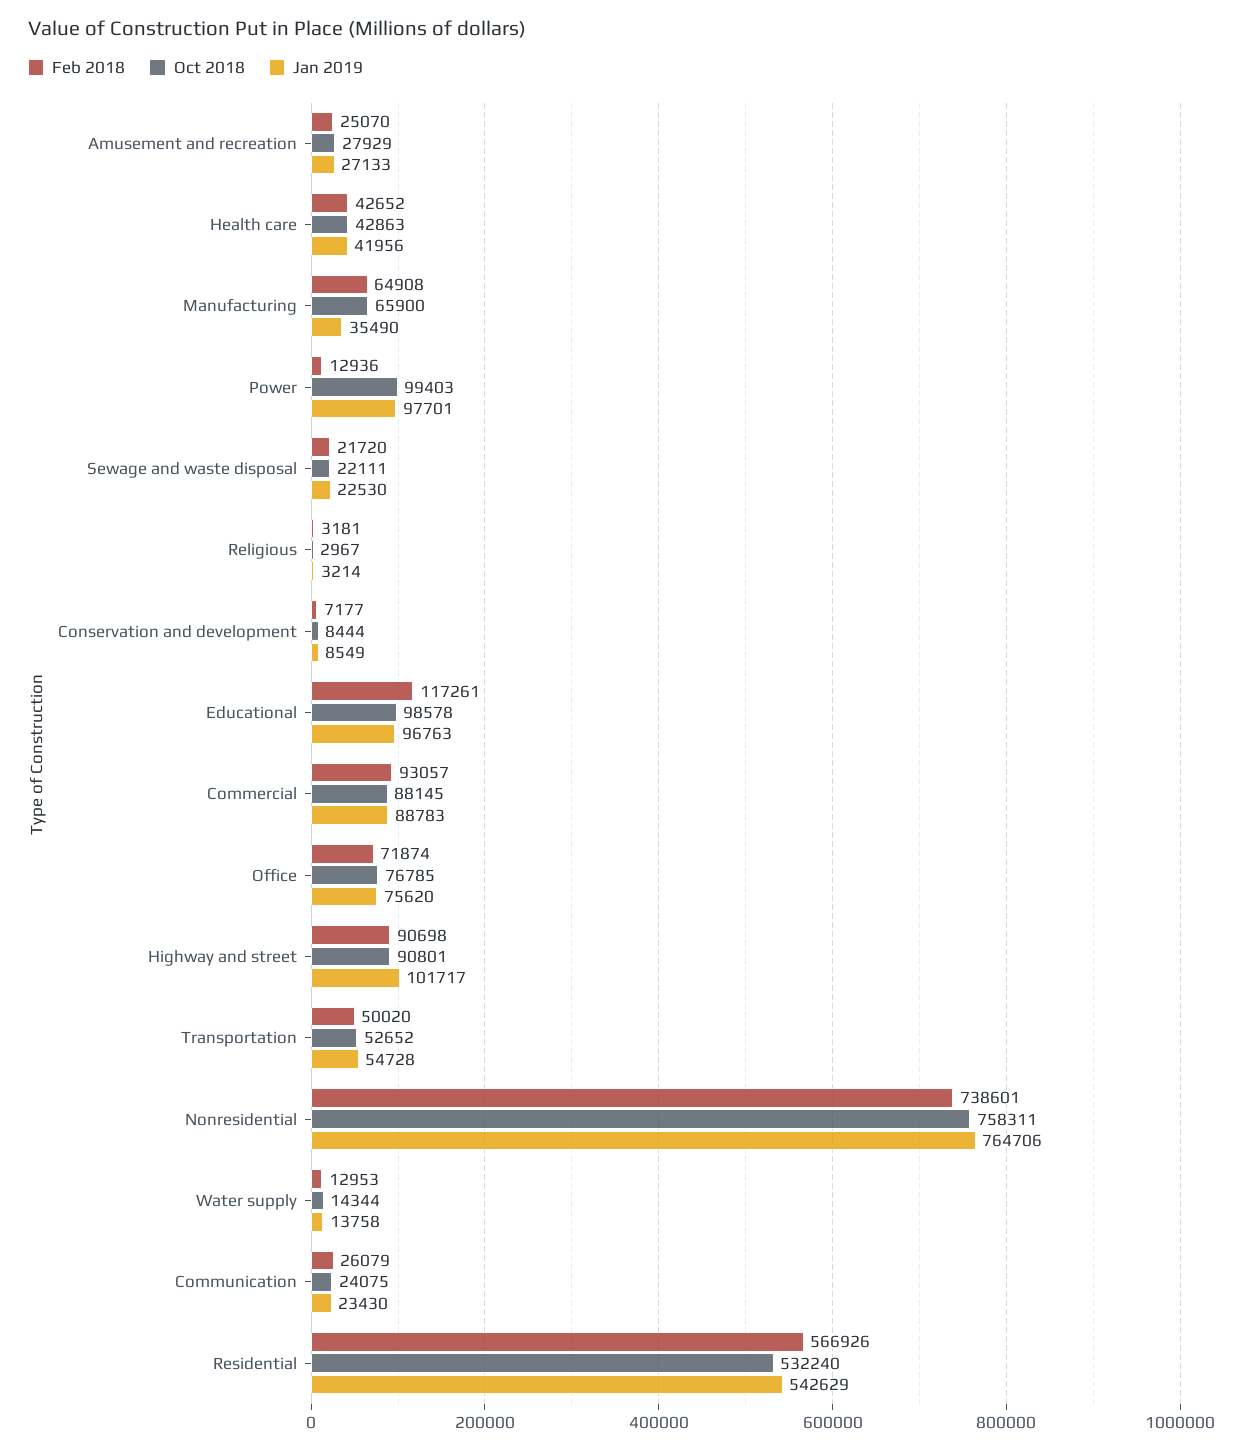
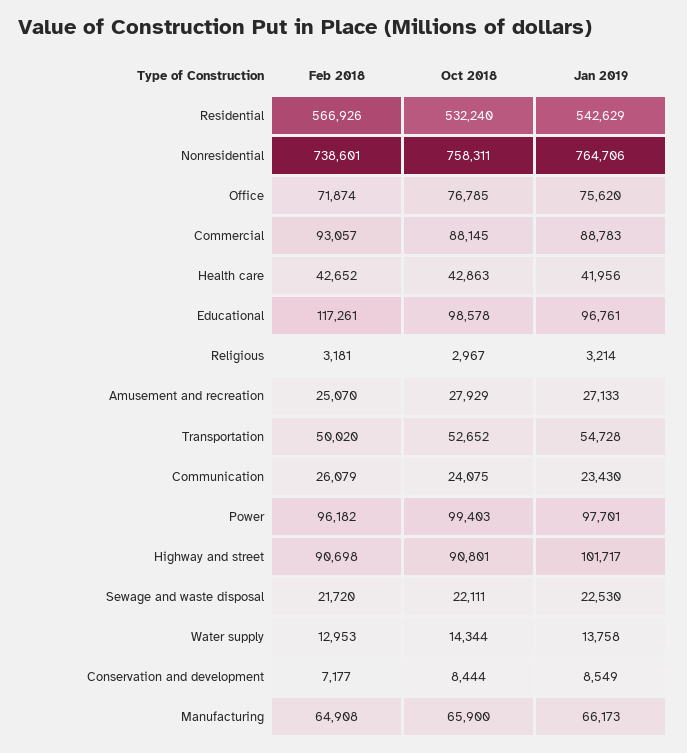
Jan 2019, Manufacturing: 35490 -> 66173
Feb 2018, Power: 12936 -> 96182
Jan 2019, Educational: 96763 -> 96761

